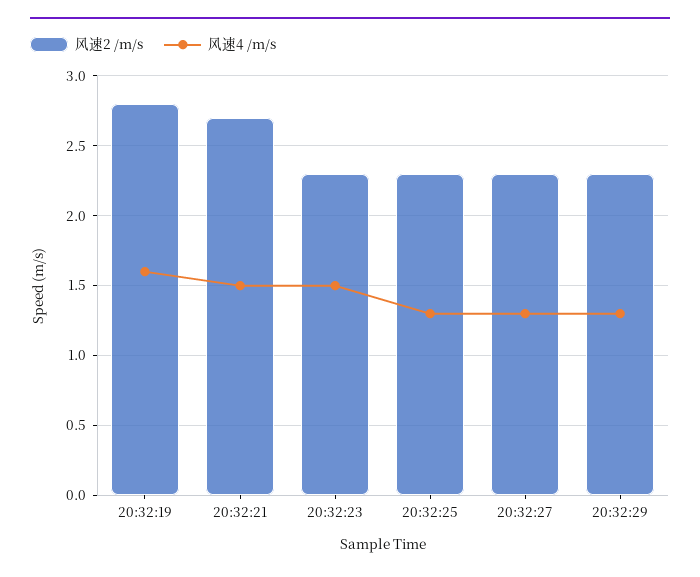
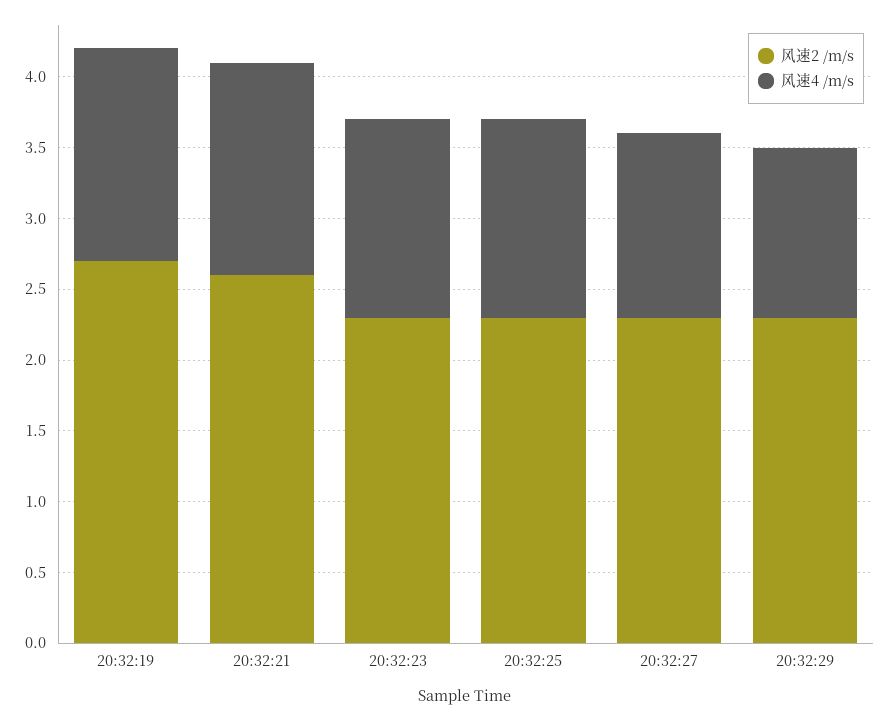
风速2 /m/s, 20:32:19: 2.8 -> 2.7
风速4 /m/s, 20:32:19: 1.6 -> 1.5
风速2 /m/s, 20:32:21: 2.7 -> 2.6
风速4 /m/s, 20:32:23: 1.5 -> 1.4
风速4 /m/s, 20:32:25: 1.3 -> 1.4
风速4 /m/s, 20:32:29: 1.3 -> 1.2

